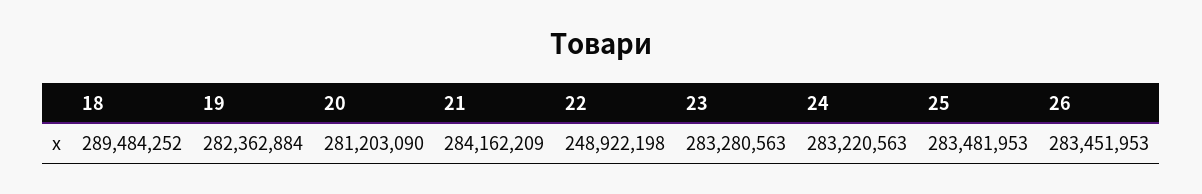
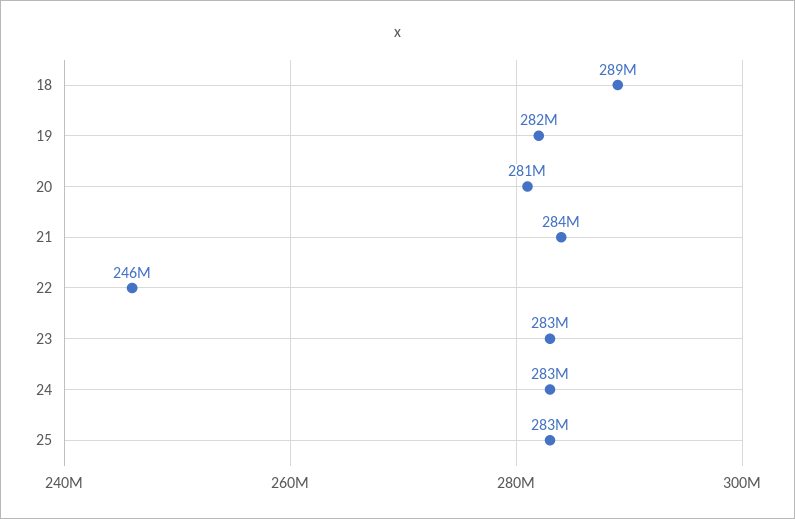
22: 248922198 -> 246000000
26: 283451953 -> none

